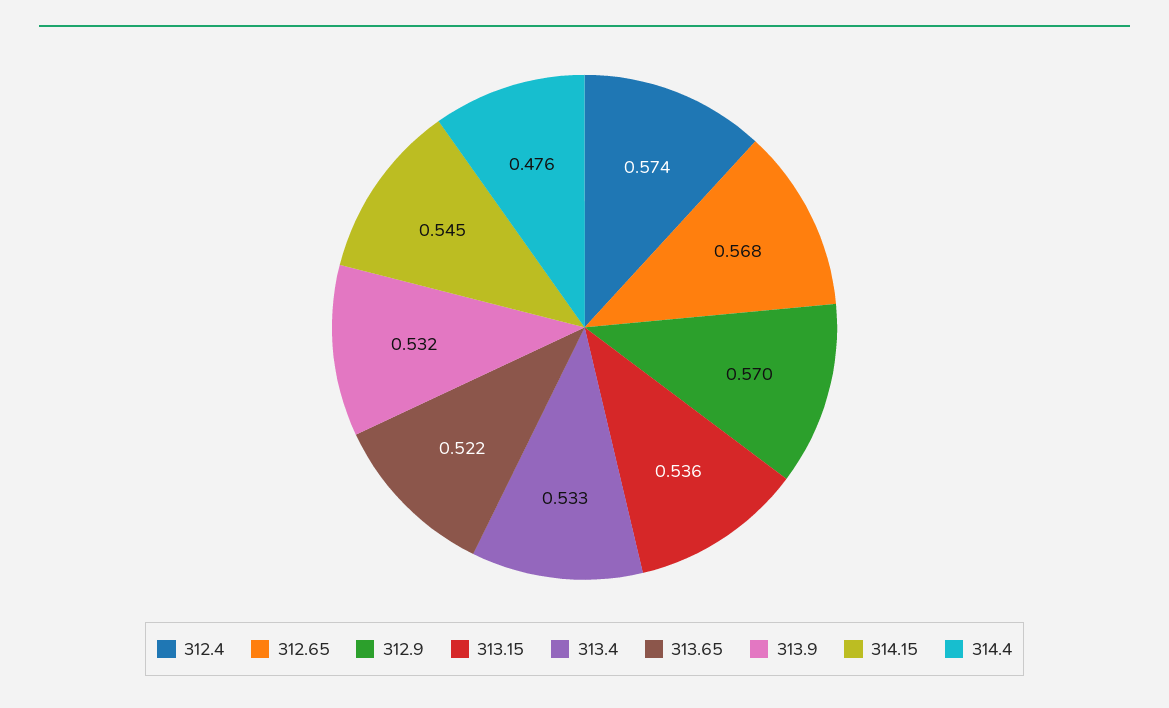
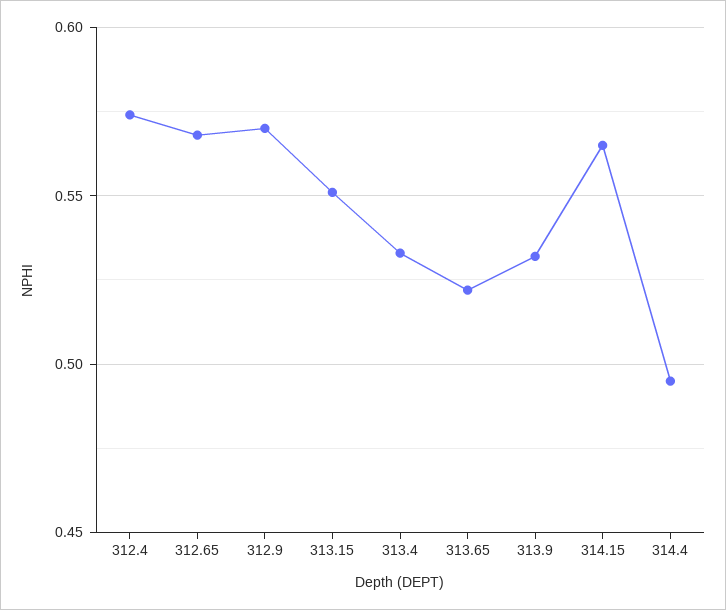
313.15: 0.536 -> 0.55
314.15: 0.545 -> 0.565
314.4: 0.476 -> 0.495

